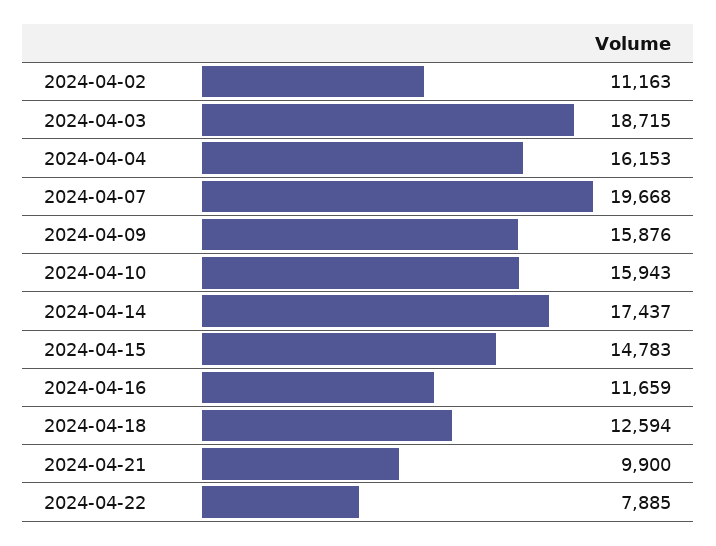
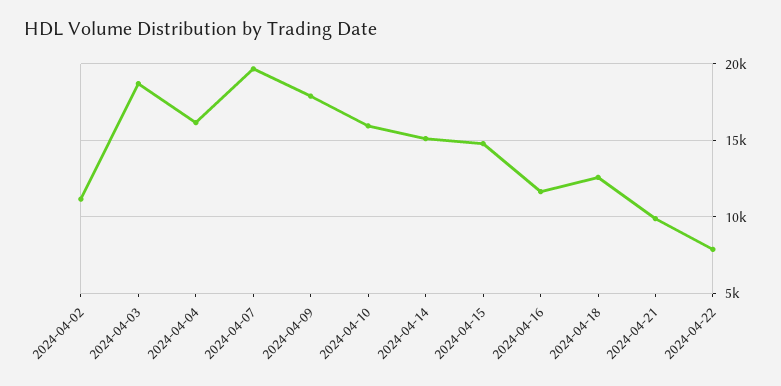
2024-04-09: 15876 -> 18000
2024-04-14: 17437 -> 15000

